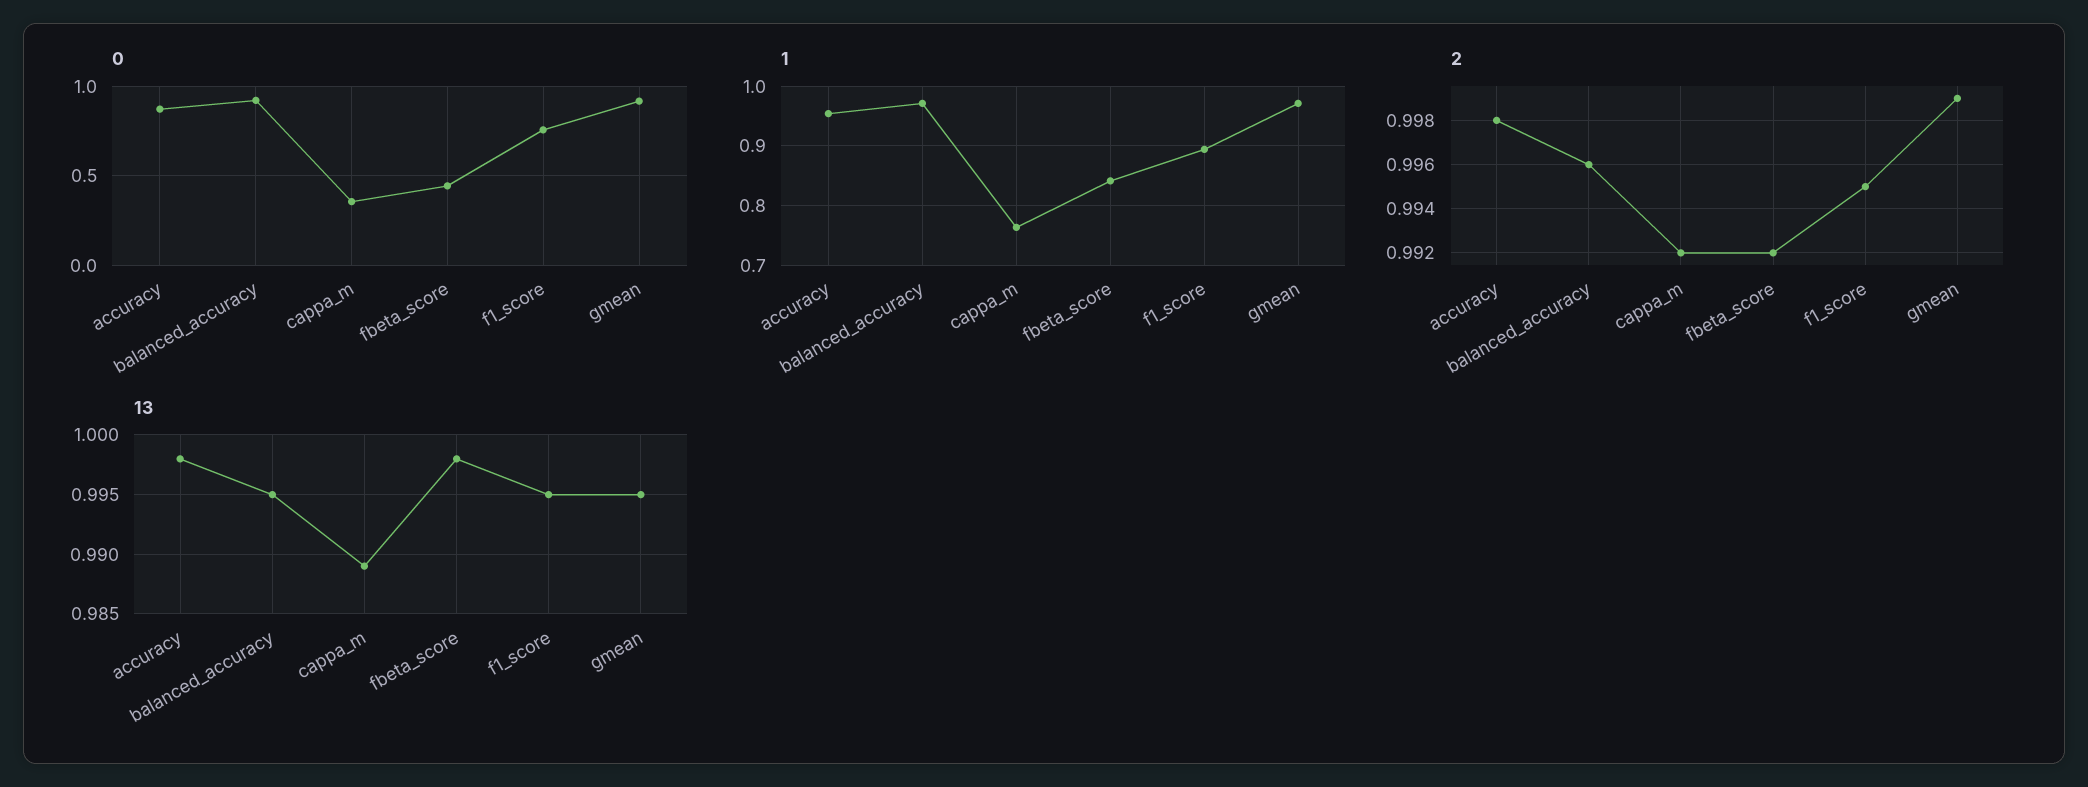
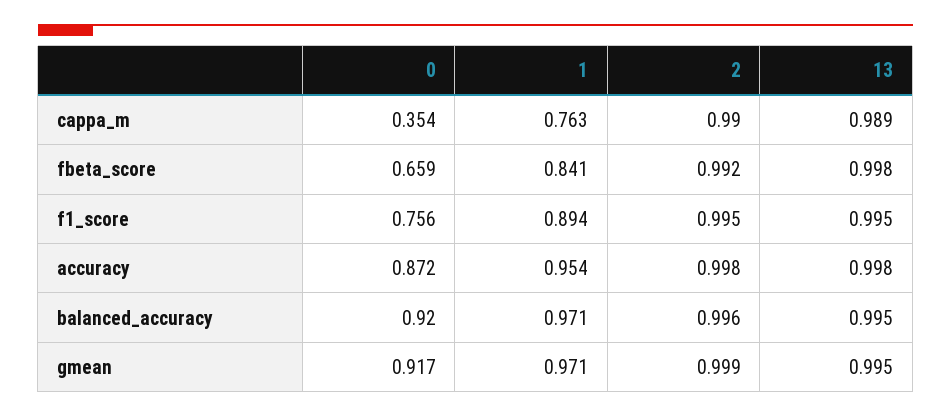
0, fbeta_score: 0.45 -> 0.659
2, cappa_m: 0.992 -> 0.99

